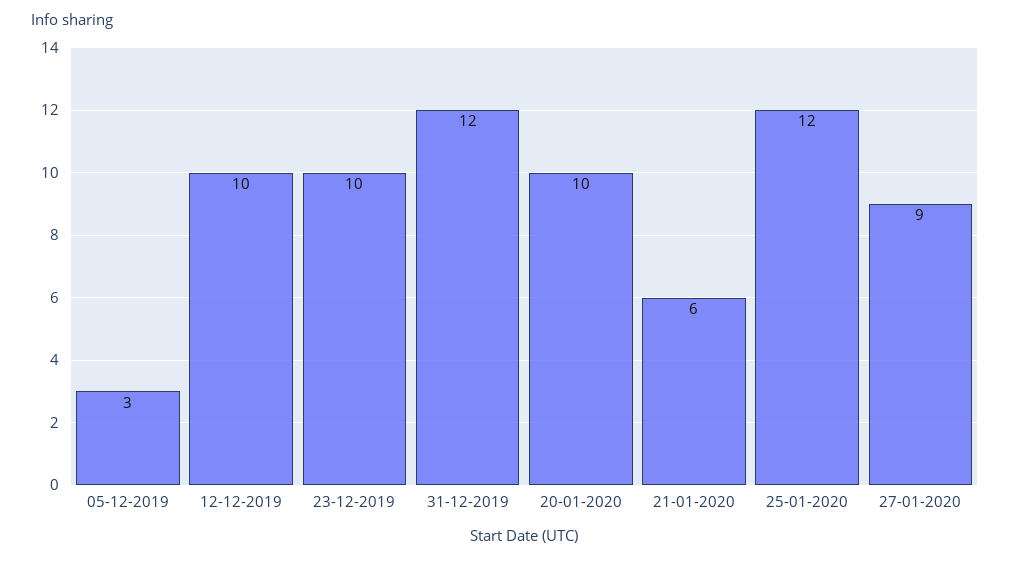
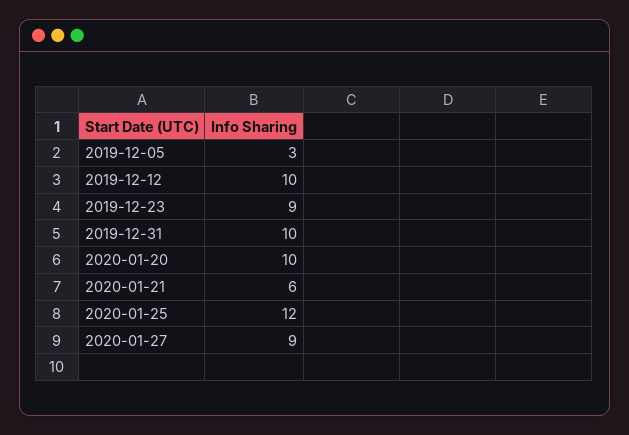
23-12-2019: 10 -> 9
31-12-2019: 12 -> 10

